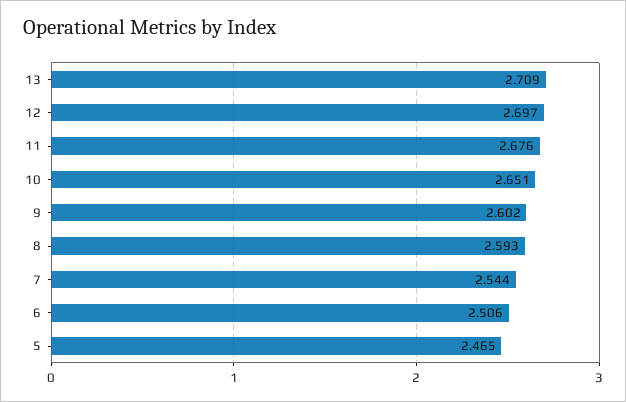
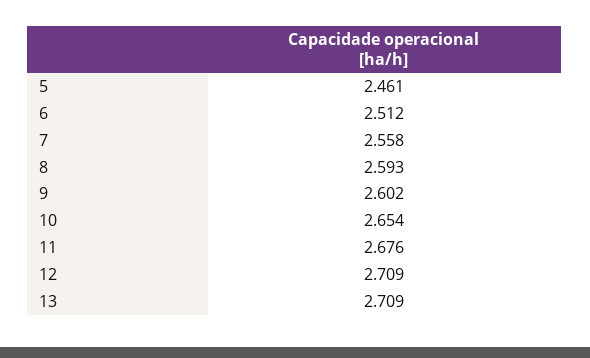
12: 2.697 -> 2.709
10: 2.651 -> 2.654
7: 2.544 -> 2.558
6: 2.506 -> 2.512
5: 2.465 -> 2.461

